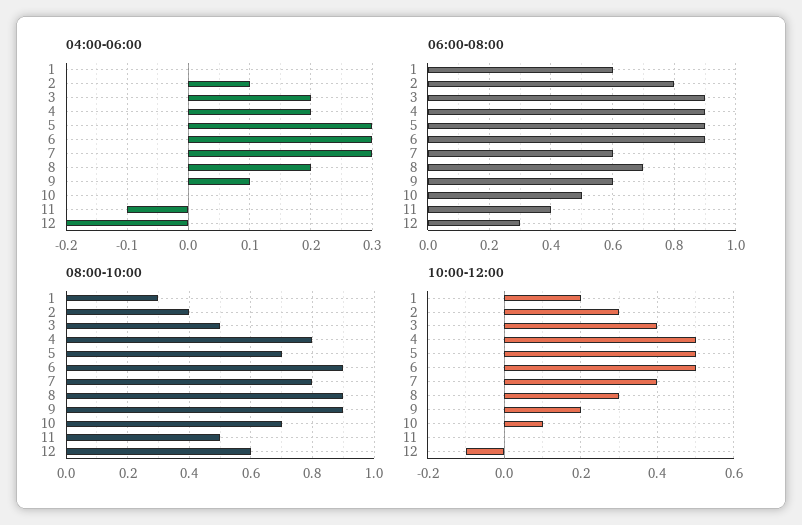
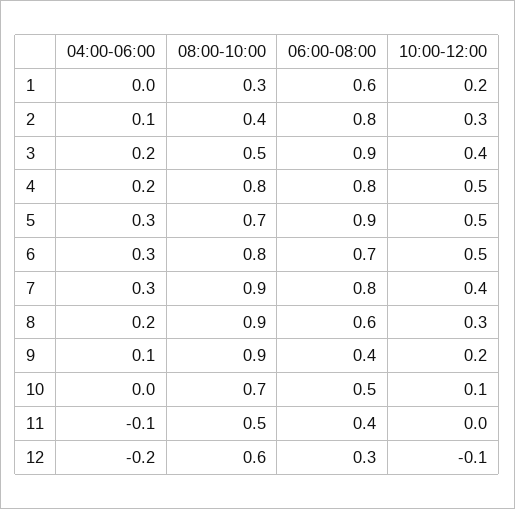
06:00-08:00, 4: 0.9 -> 0.8
06:00-08:00, 6: 0.9 -> 0.7
06:00-08:00, 7: 0.6 -> 0.8
06:00-08:00, 8: 0.7 -> 0.6
06:00-08:00, 9: 0.6 -> 0.4
08:00-10:00, 6: 0.9 -> 0.8
08:00-10:00, 7: 0.8 -> 0.9

